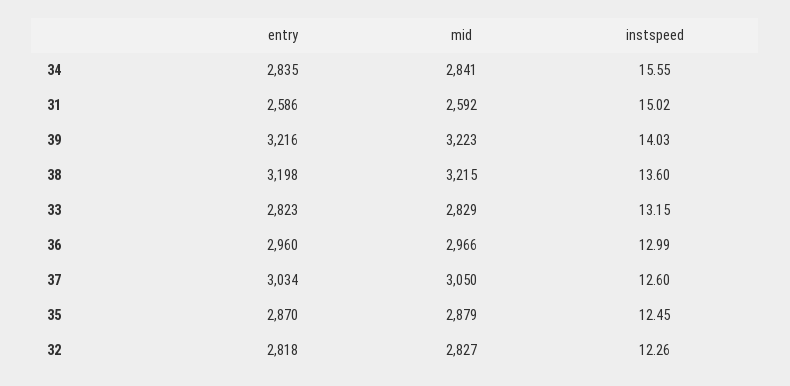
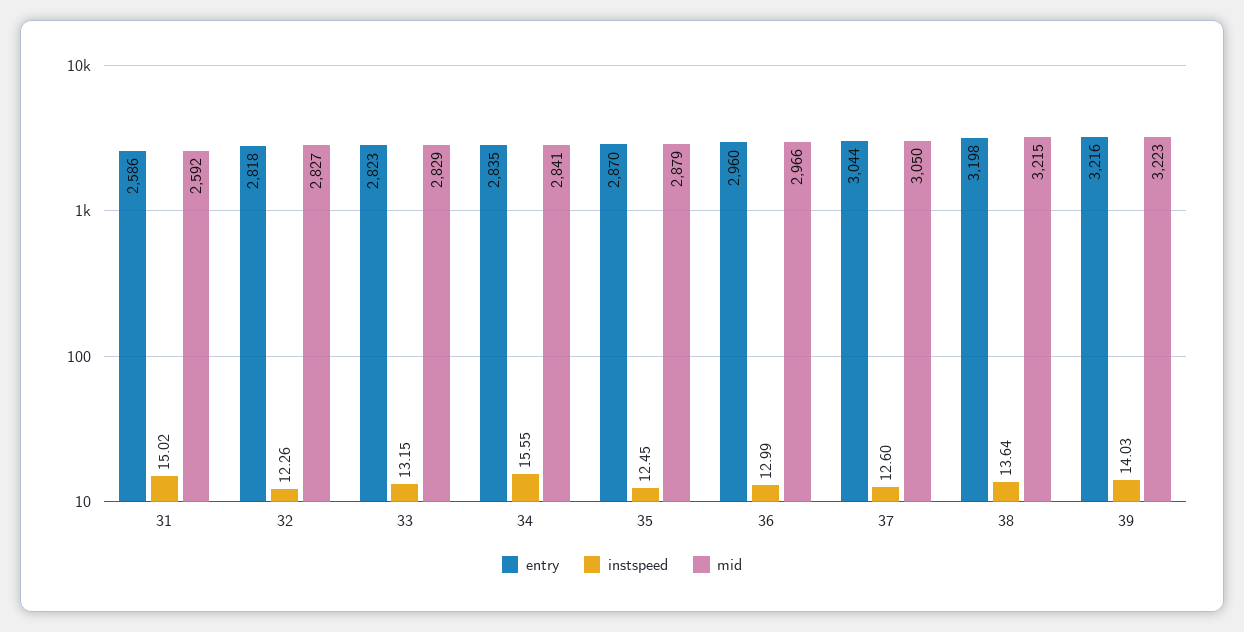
instspeed, 38: 13.6 -> 13.64
entry, 37: 3034 -> 3044

